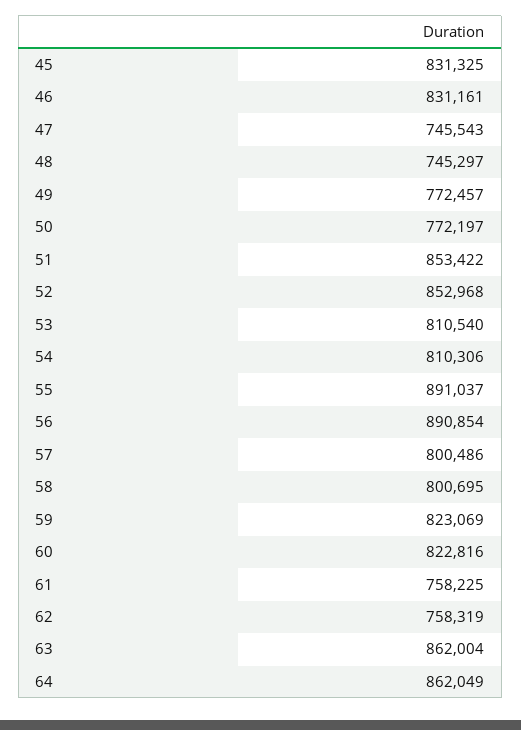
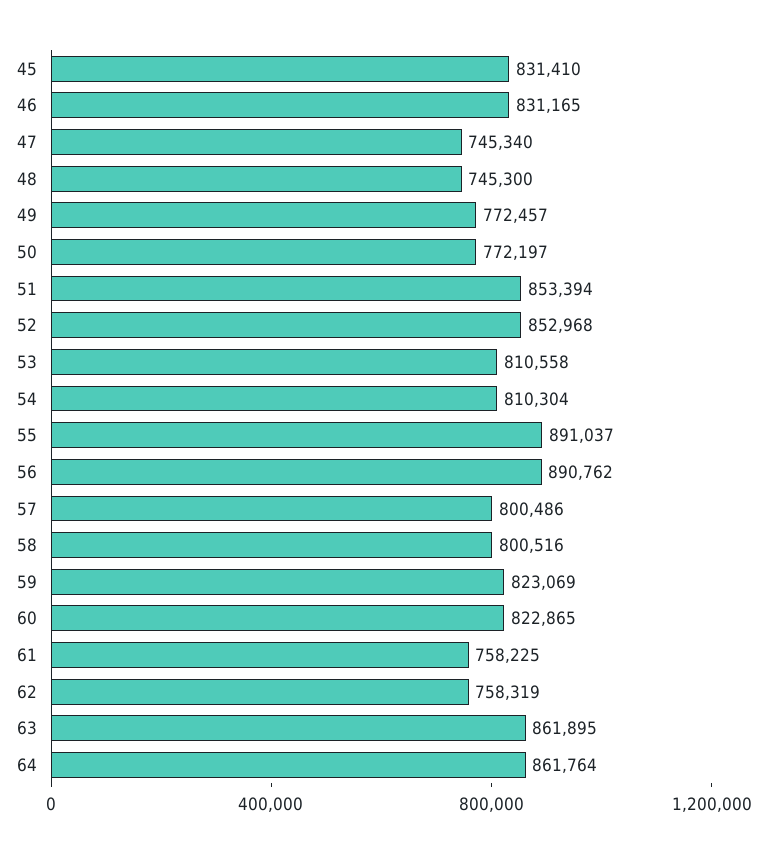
45: 831325 -> 831410
46: 831161 -> 831165
47: 745543 -> 745340
48: 745297 -> 745300
51: 853422 -> 853394
53: 810540 -> 810558
54: 810306 -> 810304
56: 890854 -> 890762
58: 800695 -> 800516
60: 822816 -> 822865
63: 862004 -> 861895
64: 862049 -> 861764

